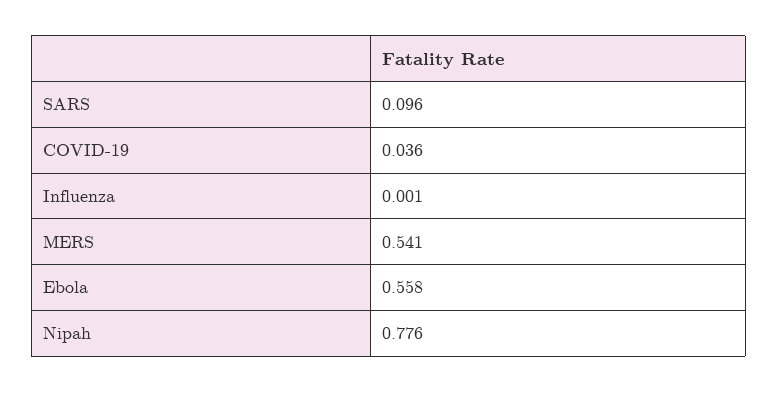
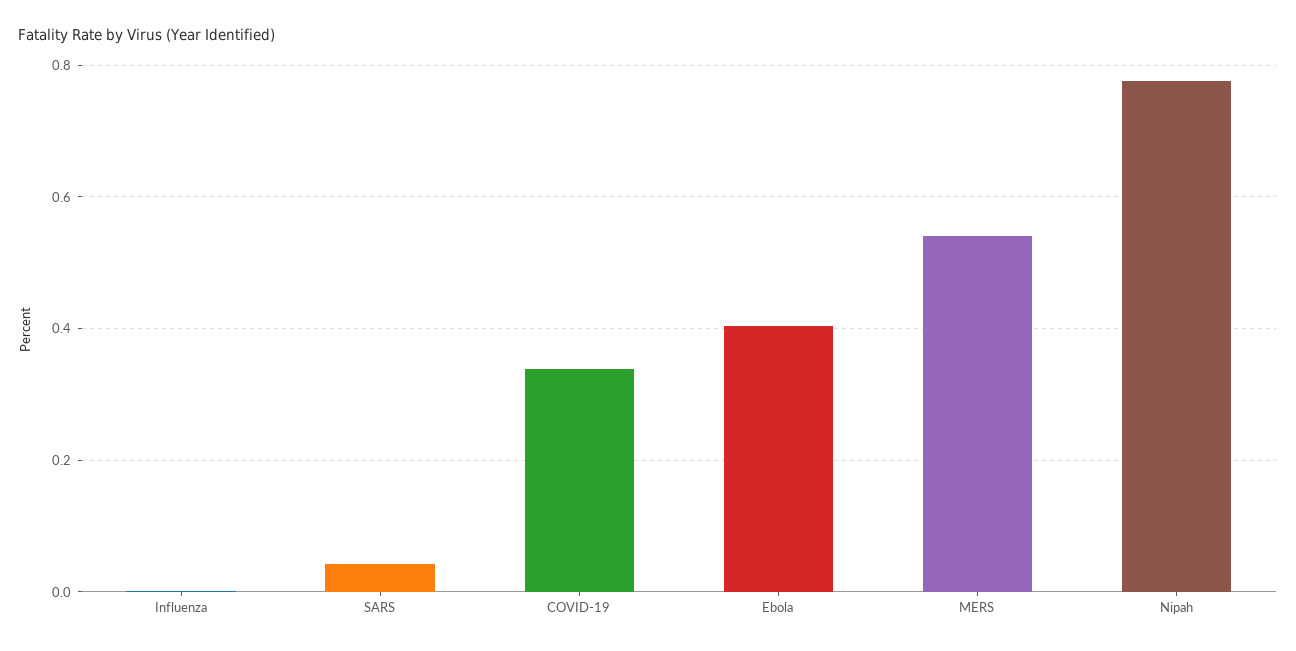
SARS: 0.096 -> 0.04
COVID-19: 0.036 -> 0.34
Ebola: 0.558 -> 0.4

